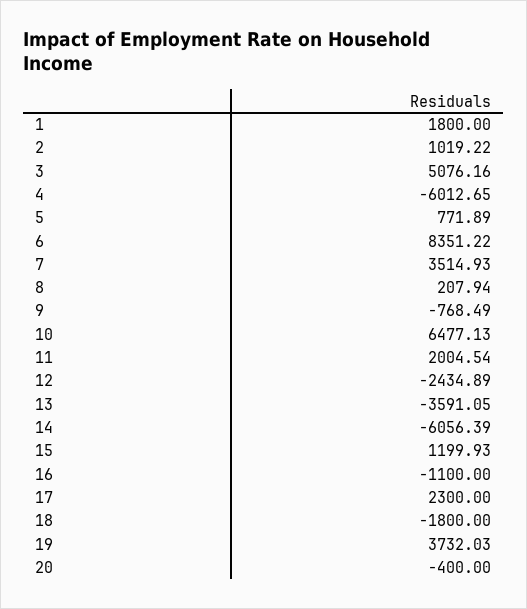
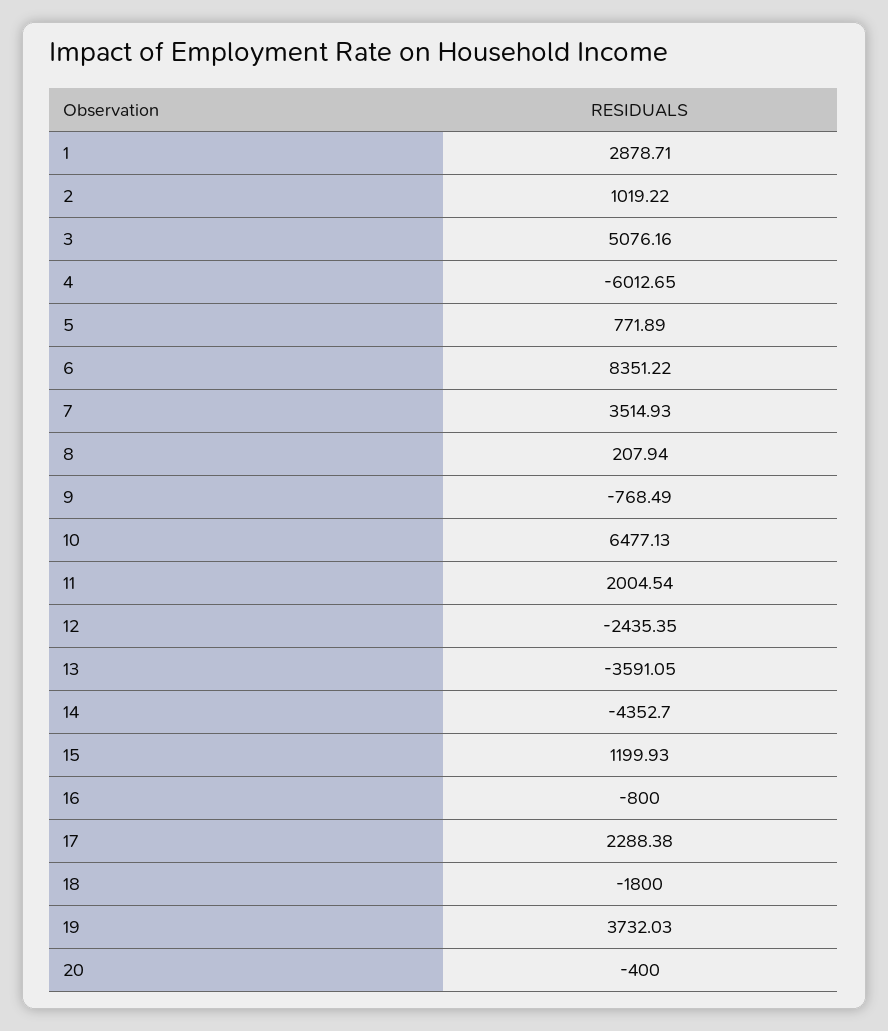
1: 1800 -> 2878.71
12: -2434.89 -> -2435.35
14: -6056.39 -> -4352.7
16: -1100 -> -800
17: 2300 -> 2288.38

